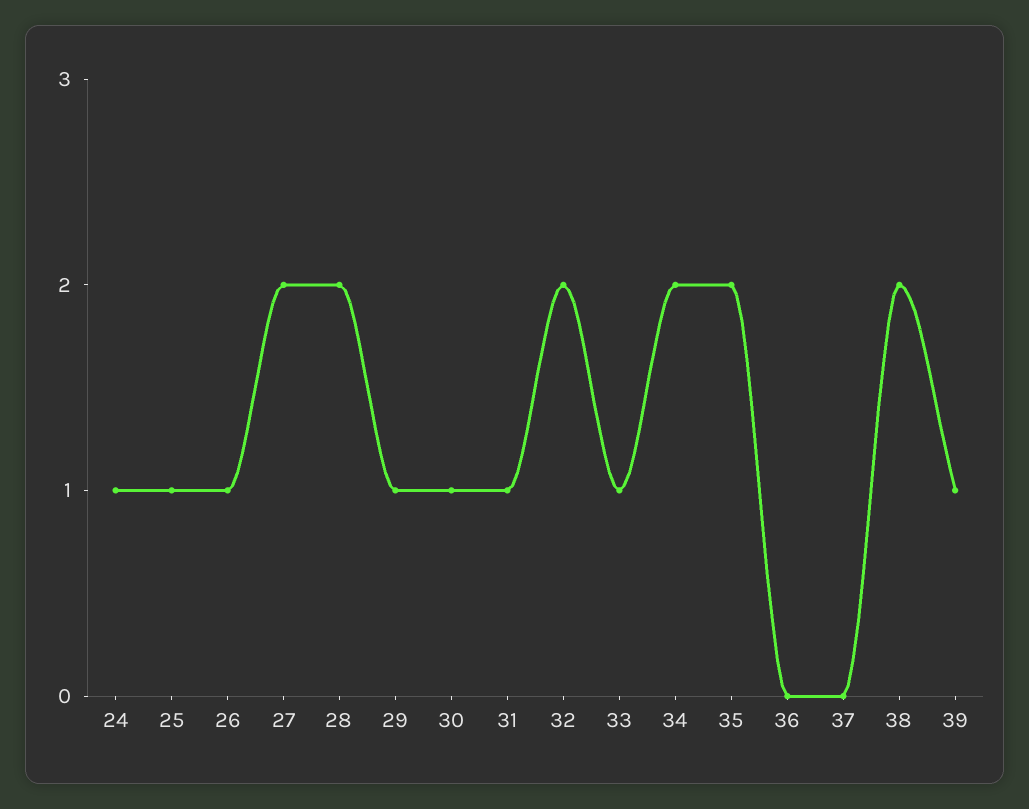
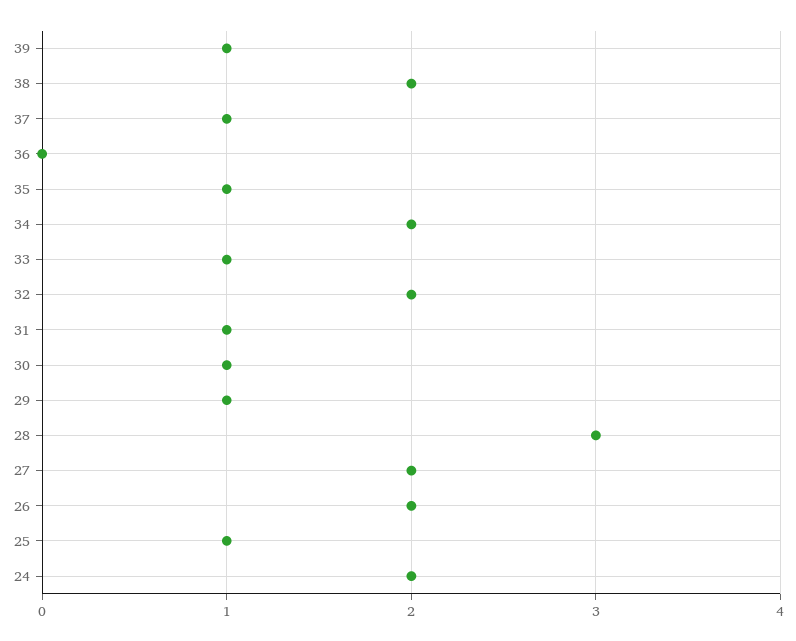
24: 1 -> 2
26: 1 -> 2
28: 2 -> 3
35: 2 -> 1
37: 0 -> 1

